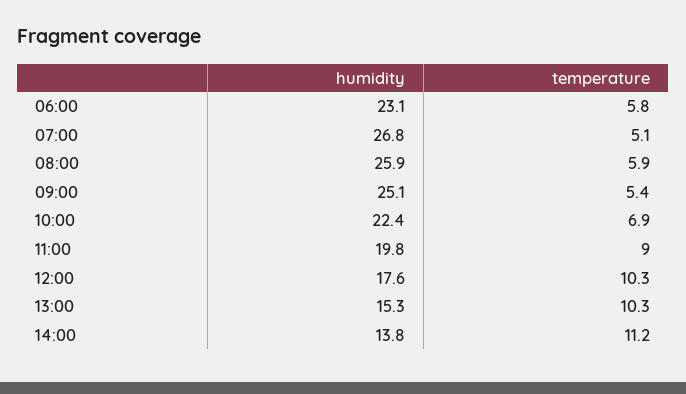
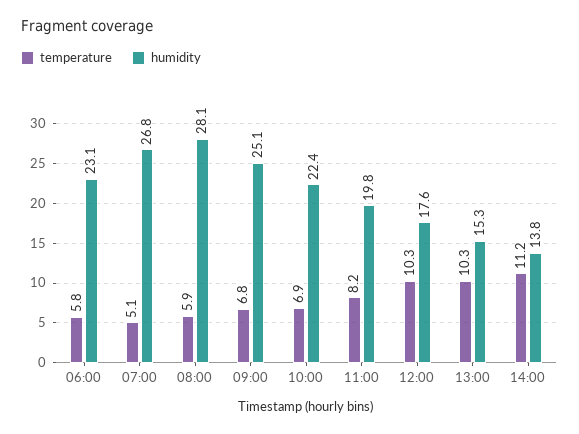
humidity, 08:00: 25.9 -> 28.1
temperature, 09:00: 5.4 -> 6.8
temperature, 11:00: 9 -> 8.2

